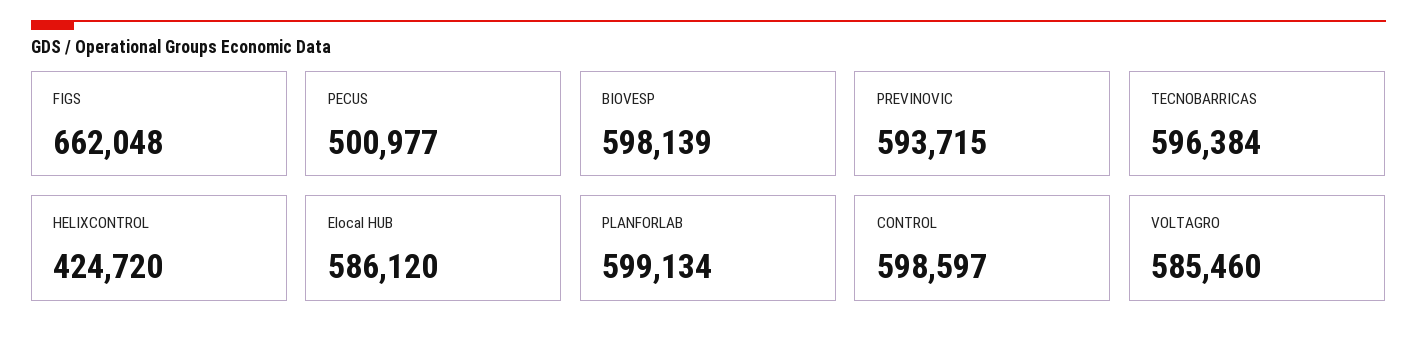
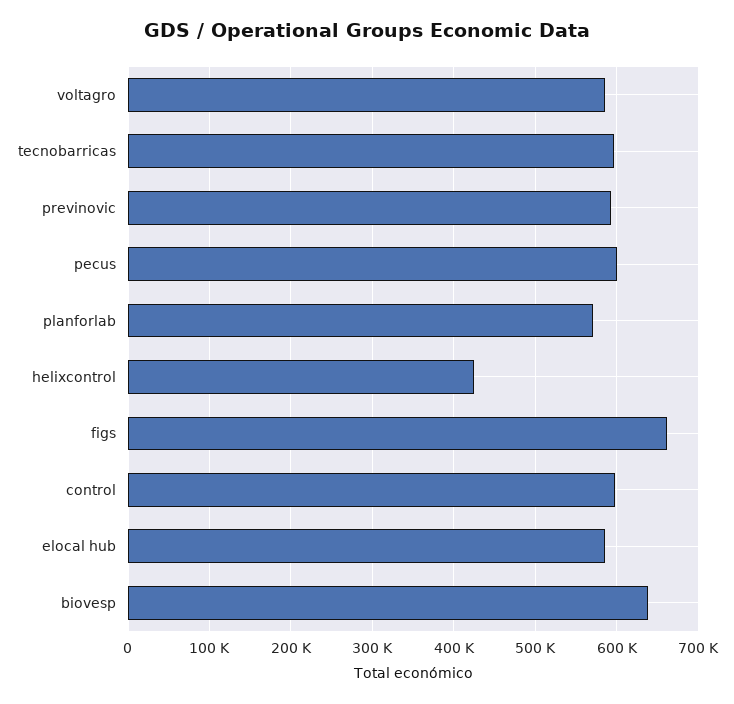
PECUS: 500977 -> 600000
BIOVESP: 598139 -> 640000
PLANFORLAB: 599134 -> 570000

